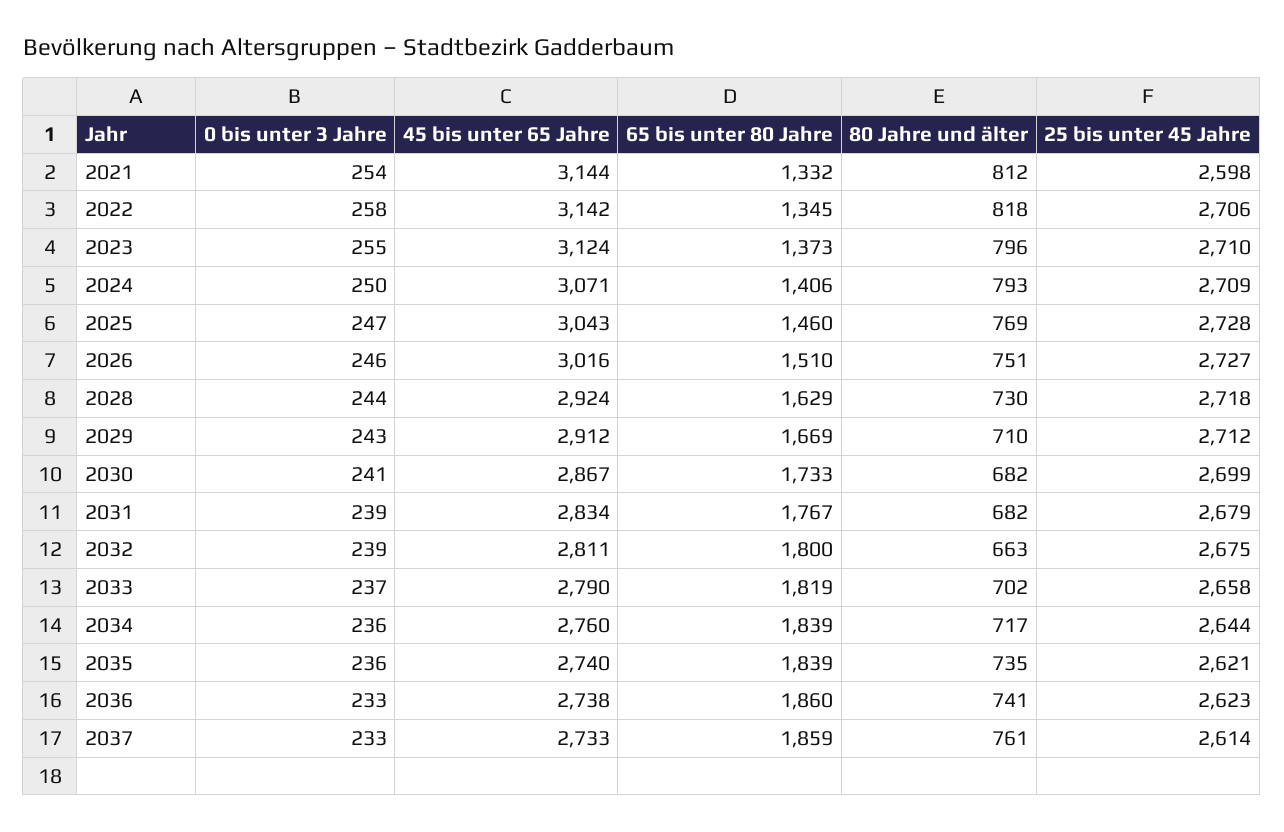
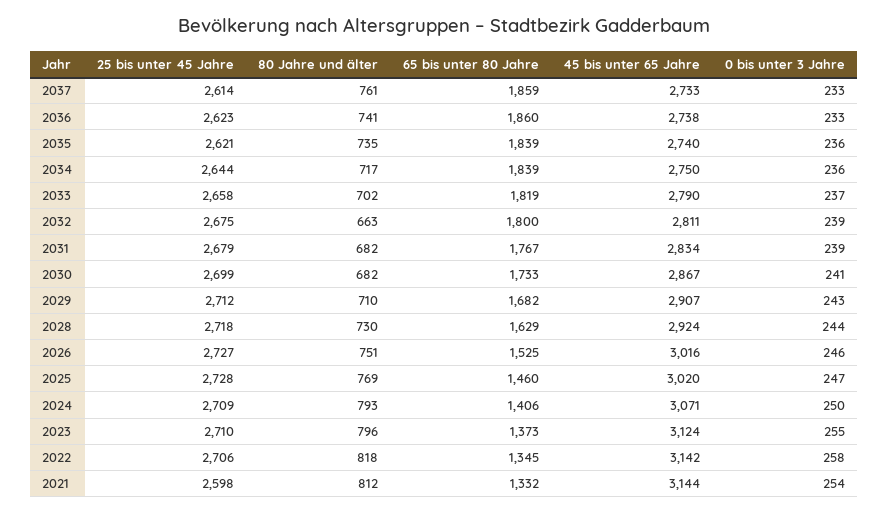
45 bis unter 65 Jahre, 2025: 3043 -> 3020
65 bis unter 80 Jahre, 2026: 1510 -> 1525
45 bis unter 65 Jahre, 2029: 2912 -> 2907
65 bis unter 80 Jahre, 2029: 1669 -> 1682
45 bis unter 65 Jahre, 2034: 2760 -> 2750

